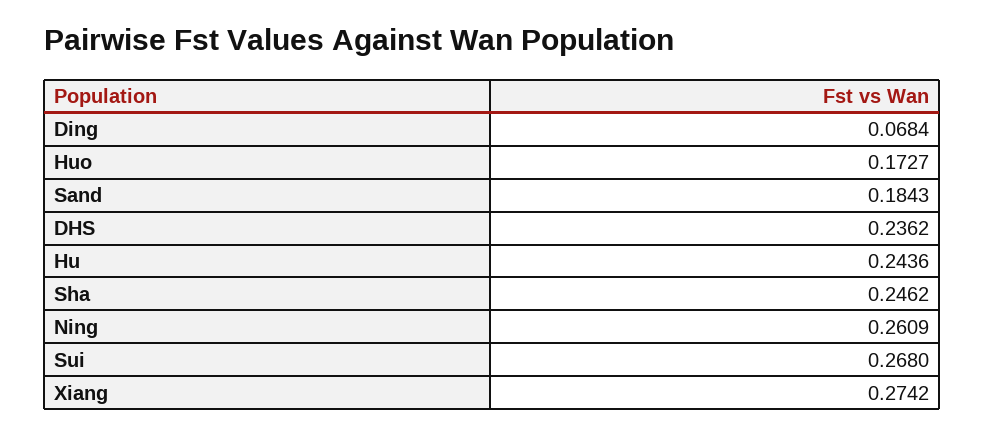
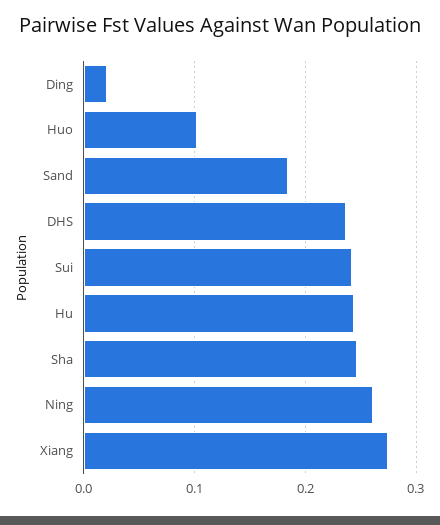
Ding: 0.0684 -> 0.02
Huo: 0.1727 -> 0.1
Sui: 0.268 -> 0.24

